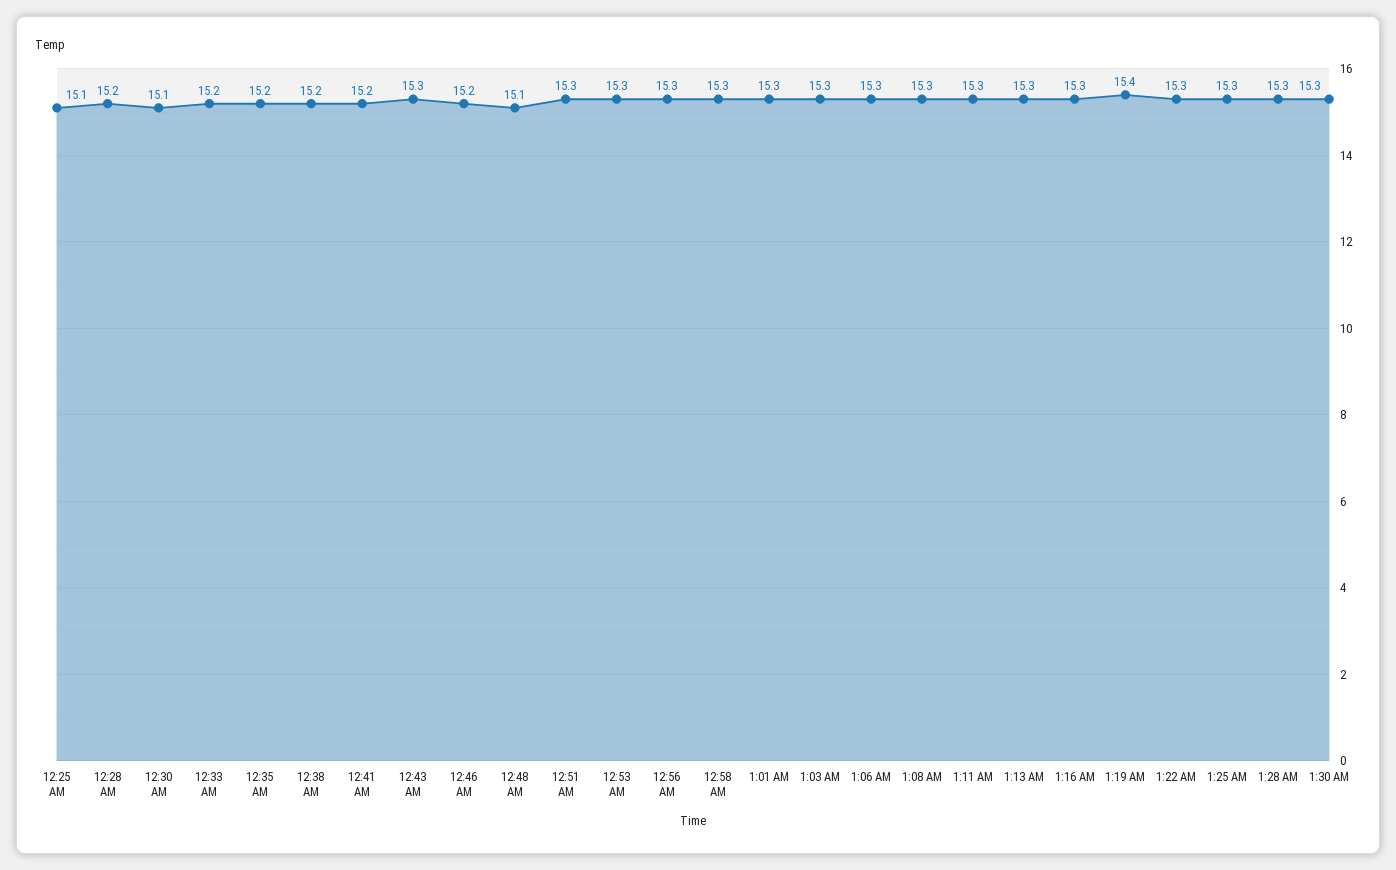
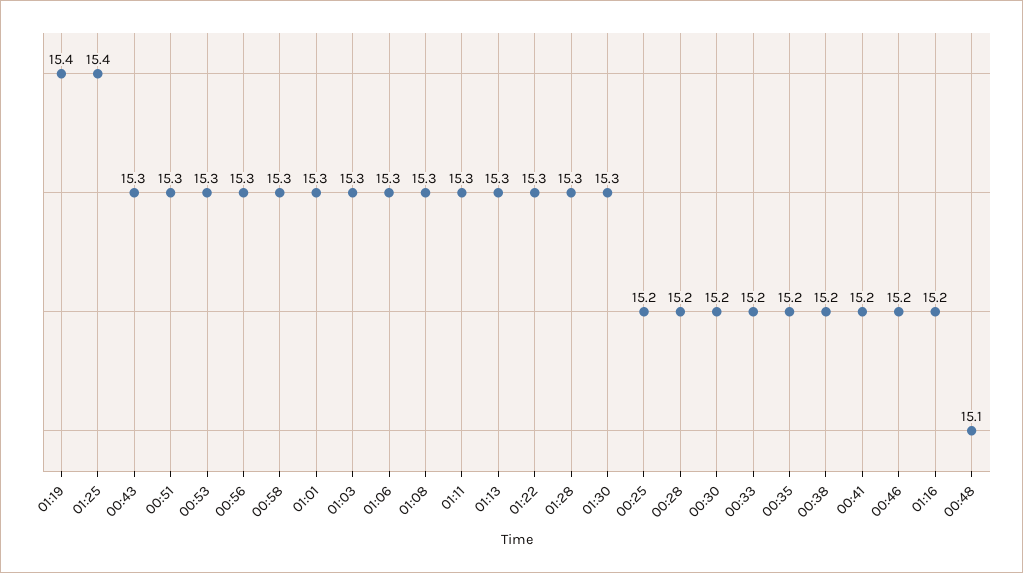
12:25 AM: 15.1 -> 15.2
12:30 AM: 15.1 -> 15.2
1:16 AM: 15.3 -> 15.2
1:25 AM: 15.3 -> 15.4

